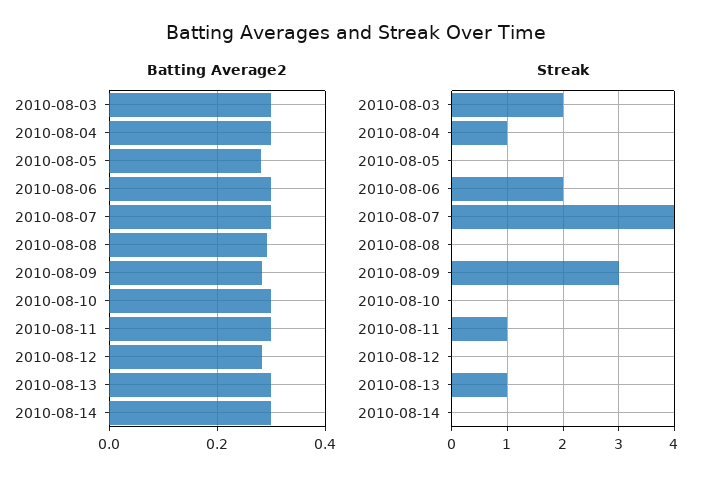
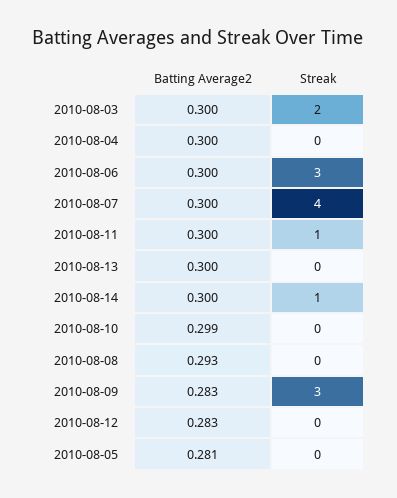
Streak, 2010-08-04: 1 -> 0
Streak, 2010-08-06: 2 -> 3
Streak, 2010-08-13: 1 -> 0
Streak, 2010-08-14: 0 -> 1

